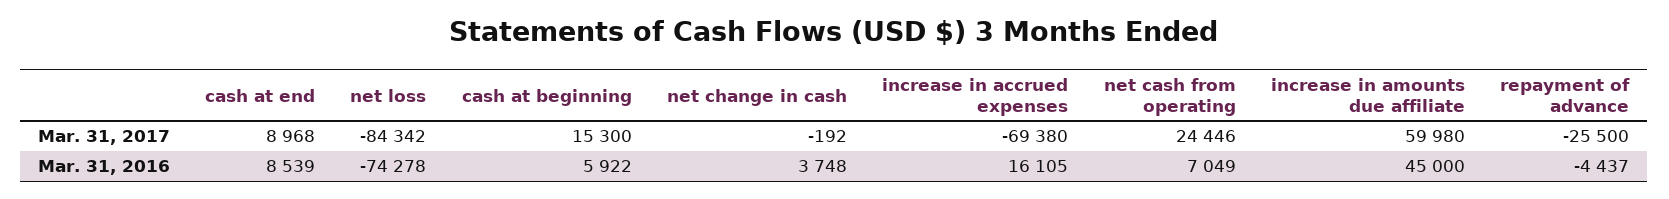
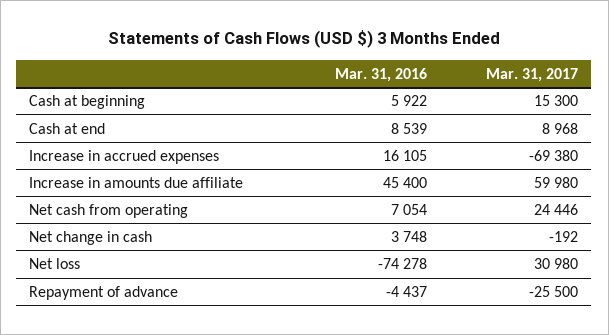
net loss, Mar. 31, 2017: -84342 -> 30980
net cash from operating, Mar. 31, 2016: 7049 -> 7054
increase in amounts due affiliate, Mar. 31, 2016: 45000 -> 45400

